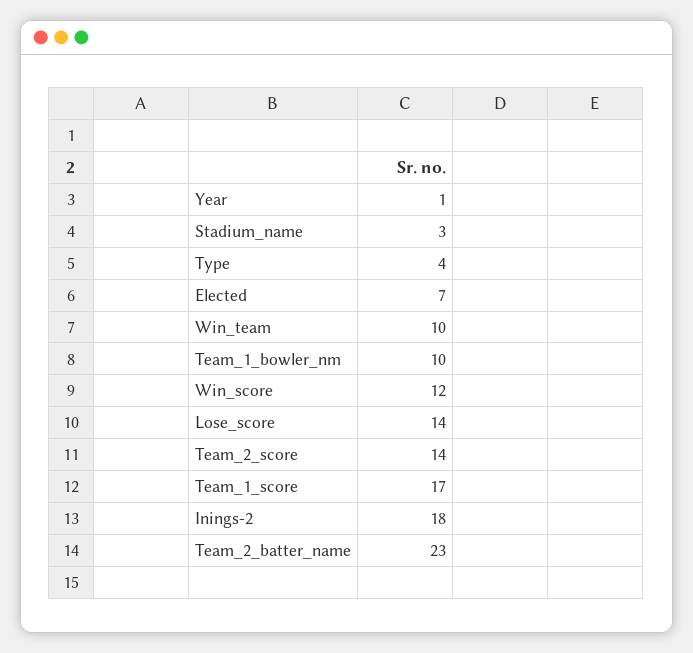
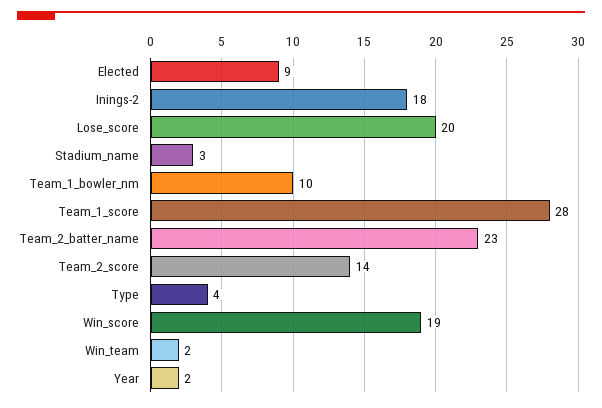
Year: 1 -> 2
Elected: 7 -> 9
Win_team: 10 -> 2
Win_score: 12 -> 19
Lose_score: 14 -> 20
Team_1_score: 17 -> 28

